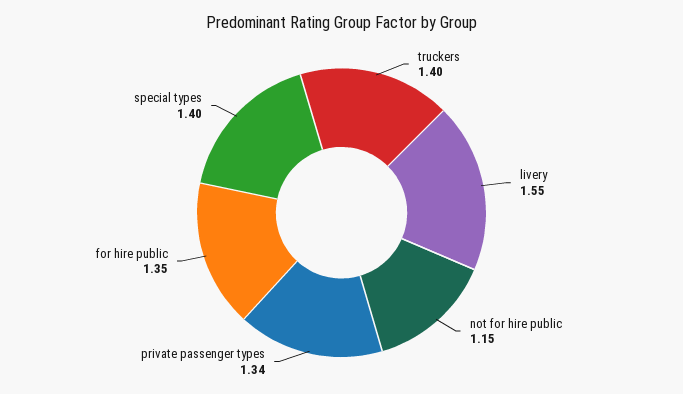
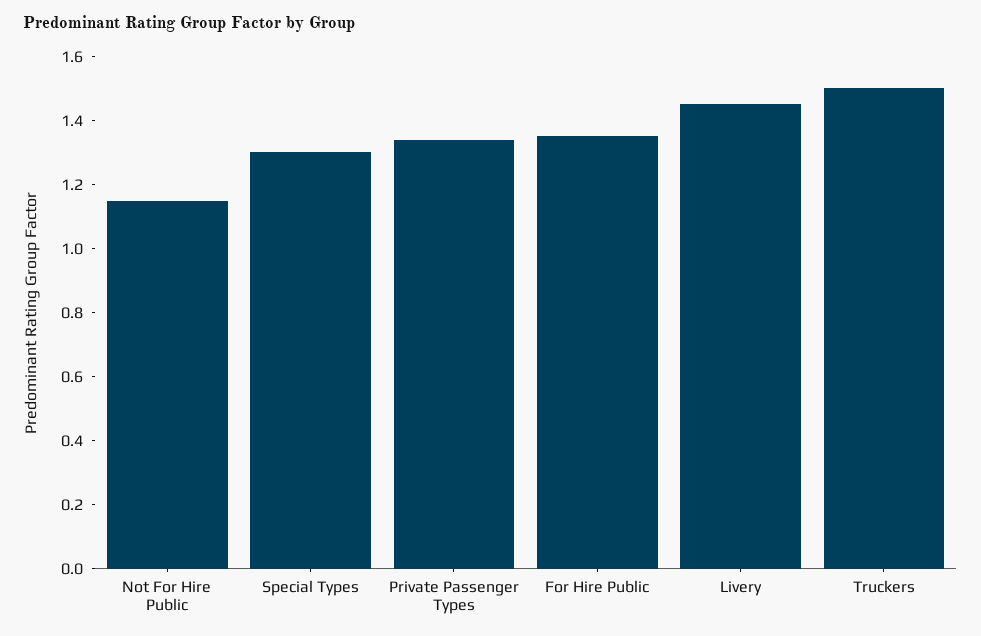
truckers: 1.4 -> 1.5
livery: 1.55 -> 1.45
special types: 1.4 -> 1.3

